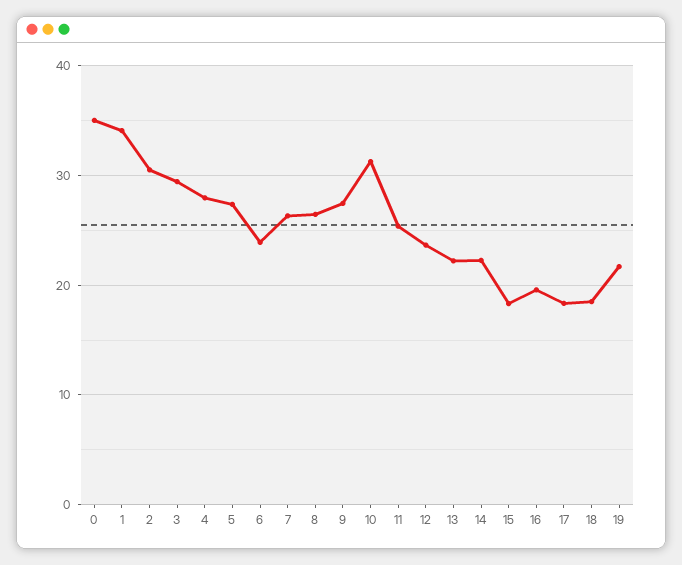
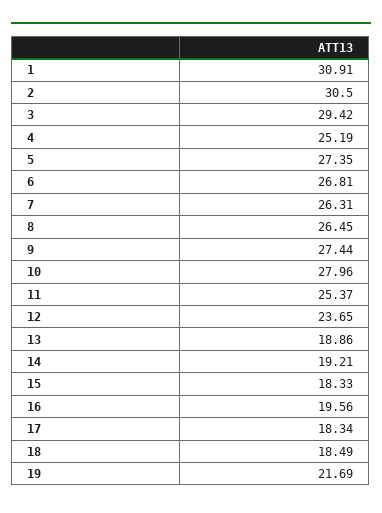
0: 35 -> none
1: 34 -> 30.91
4: 28 -> 25.19
6: 24 -> 26.81
10: 31 -> 27.96
13: 22 -> 18.86
14: 22 -> 19.21

